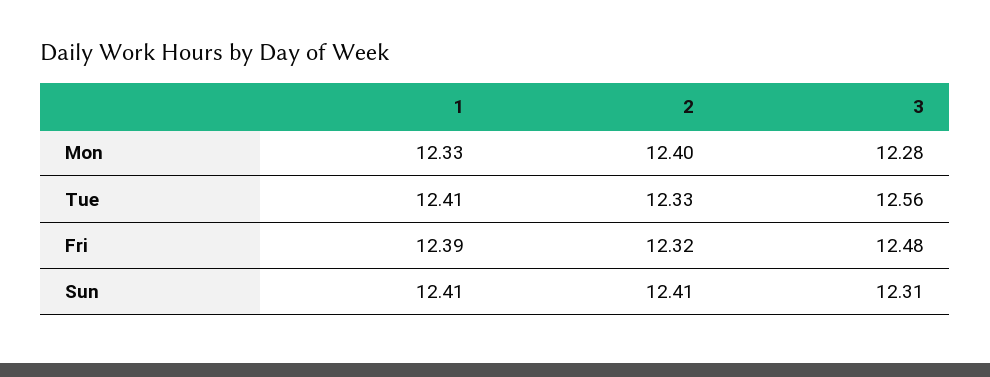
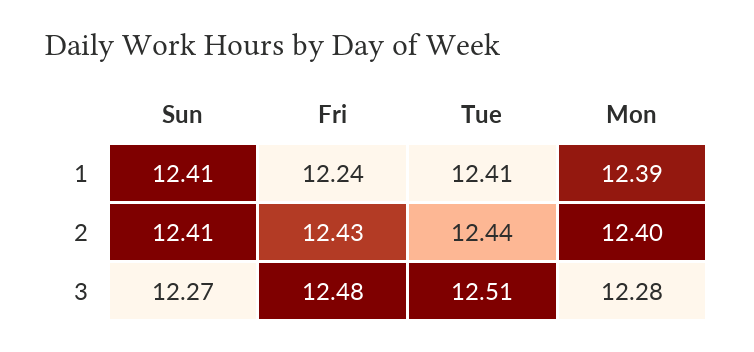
1, Mon: 12.33 -> 12.39
2, Tue: 12.33 -> 12.44
3, Tue: 12.56 -> 12.51
1, Fri: 12.39 -> 12.24
2, Fri: 12.32 -> 12.43
3, Sun: 12.31 -> 12.27

